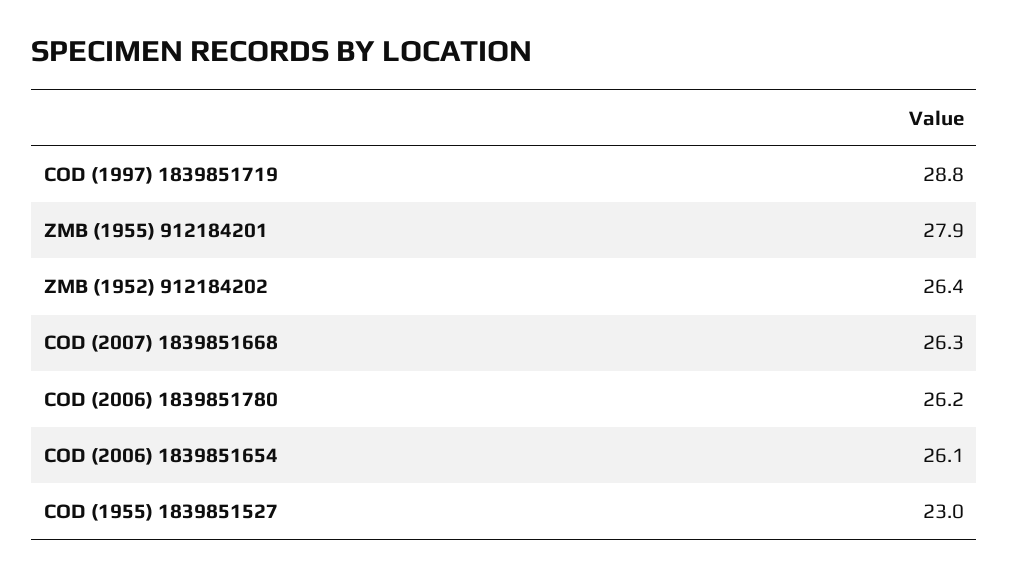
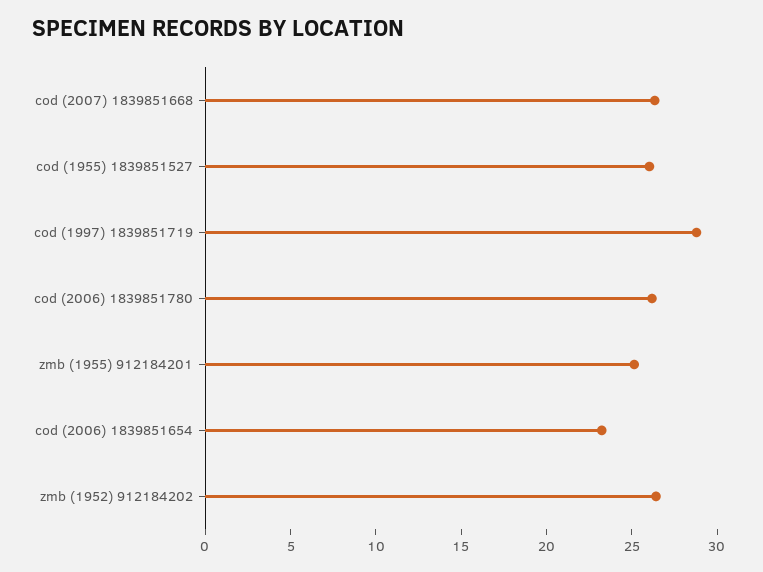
ZMB (1955) 912184201: 27.9 -> 25
COD (2006) 1839851654: 26.1 -> 23
COD (1955) 1839851527: 23 -> 26

